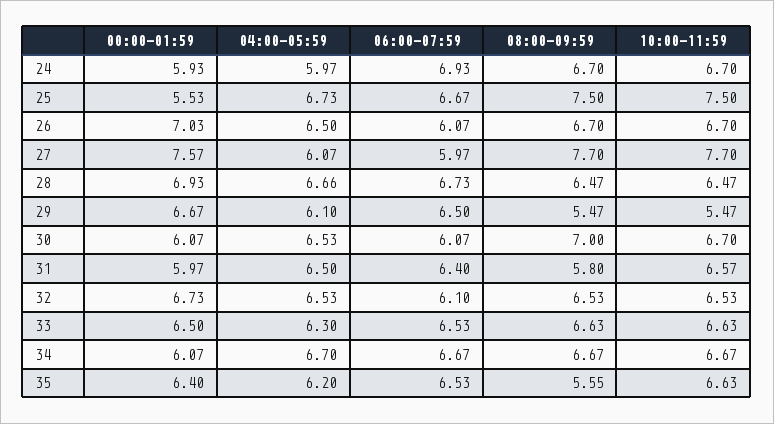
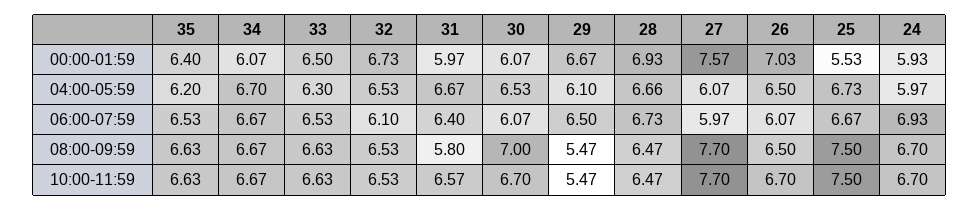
08:00-09:59, 26: 6.7 -> 6.5
04:00-05:59, 31: 6.5 -> 6.67
08:00-09:59, 35: 5.55 -> 6.63

